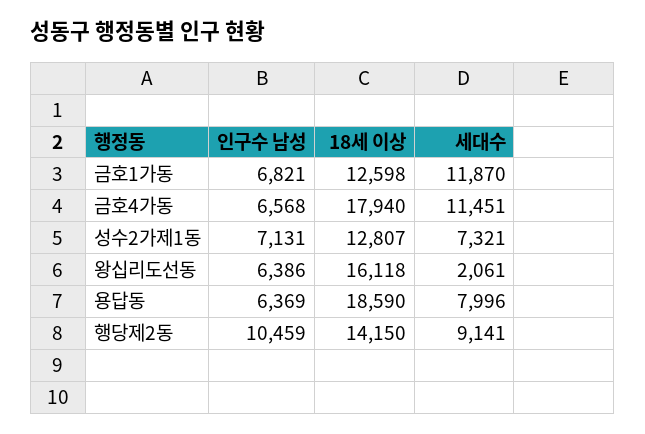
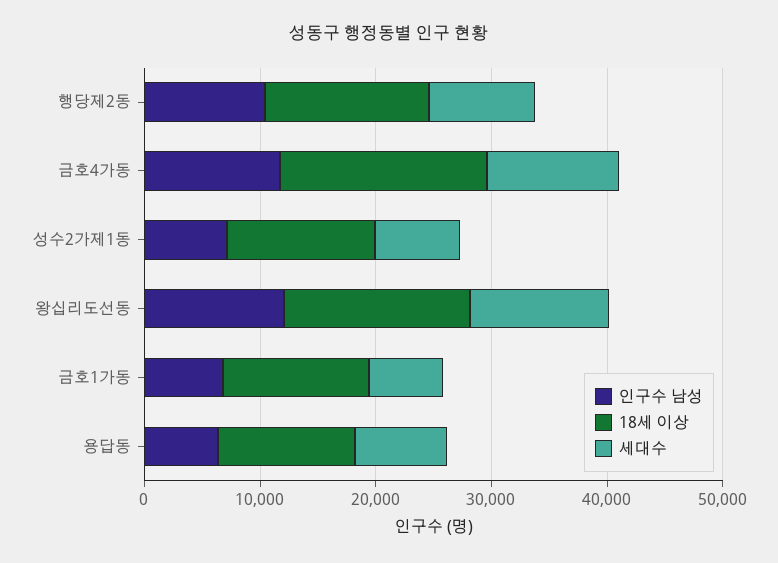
세대수, 금호1가동: 11870 -> 6000
인구수 남성, 금호4가동: 6568 -> 12000
인구수 남성, 왕십리도선동: 6386 -> 12000
세대수, 왕십리도선동: 2061 -> 12000
18세 이상, 용답동: 18590 -> 12000

